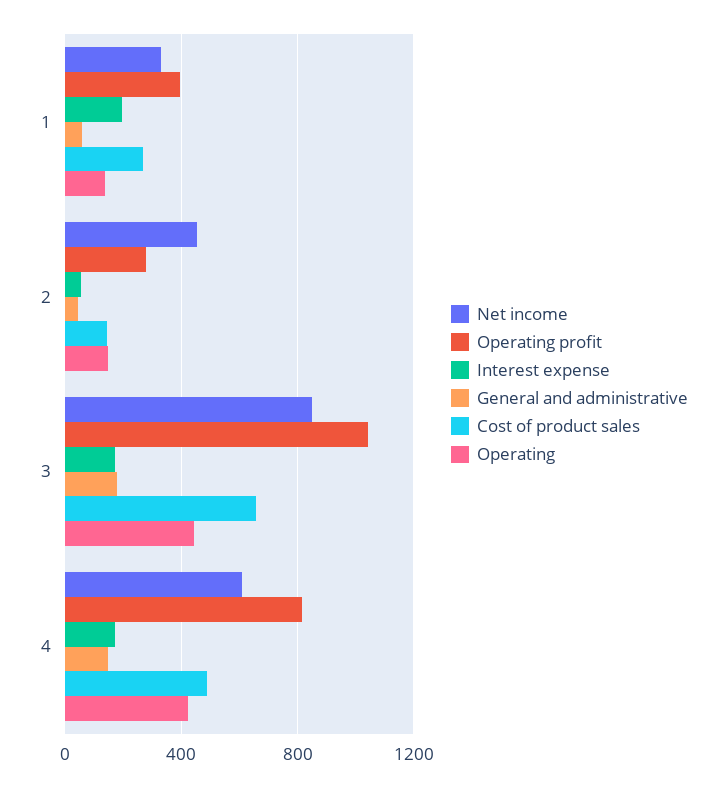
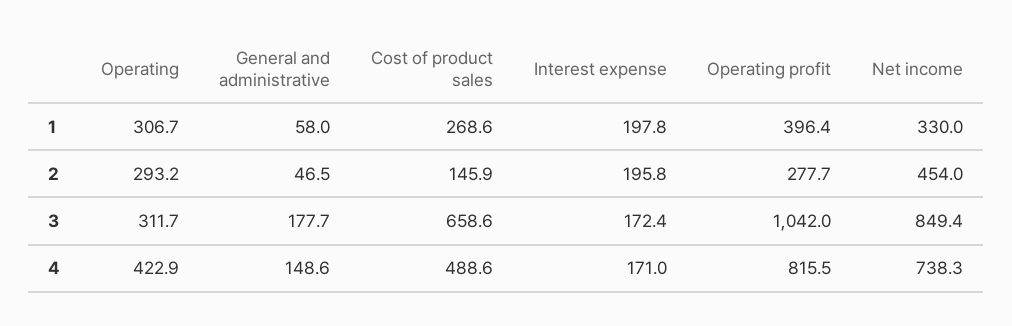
Operating, 1: 150 -> 306.7
Interest expense, 2: 50 -> 195.8
Operating, 2: 150 -> 293.2
Operating, 3: 450 -> 311.7
Net income, 4: 600 -> 738.3

